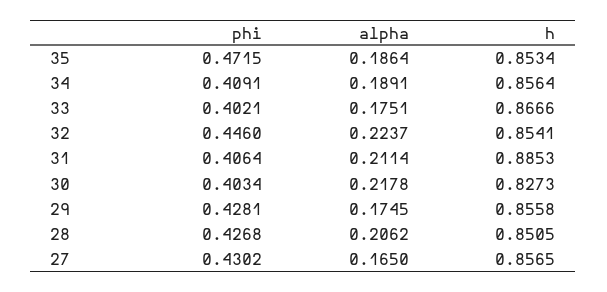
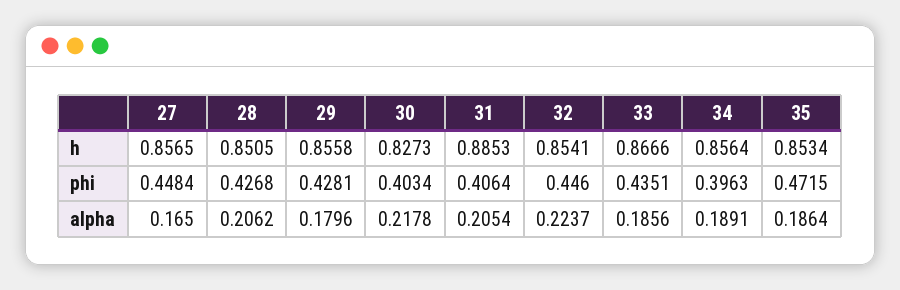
phi, 34: 0.4091 -> 0.3963
phi, 33: 0.4021 -> 0.4351
alpha, 33: 0.1751 -> 0.1856
alpha, 31: 0.2114 -> 0.2054
alpha, 29: 0.1745 -> 0.1796
phi, 27: 0.4302 -> 0.4484

